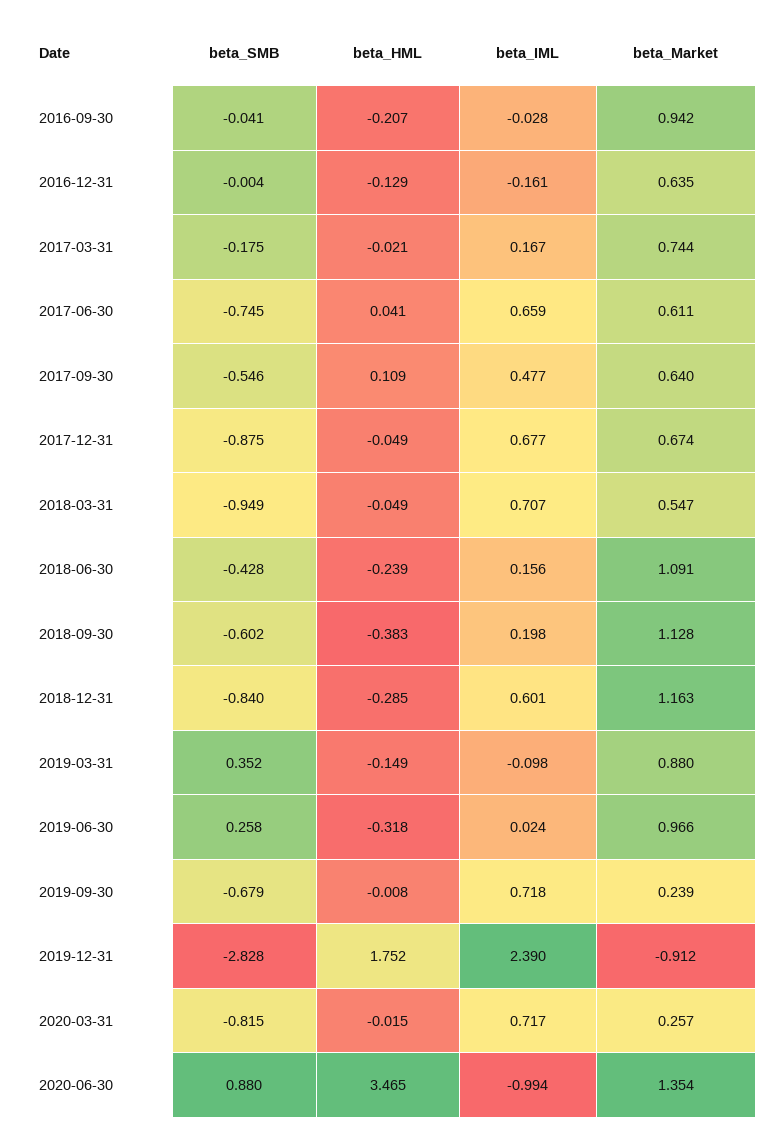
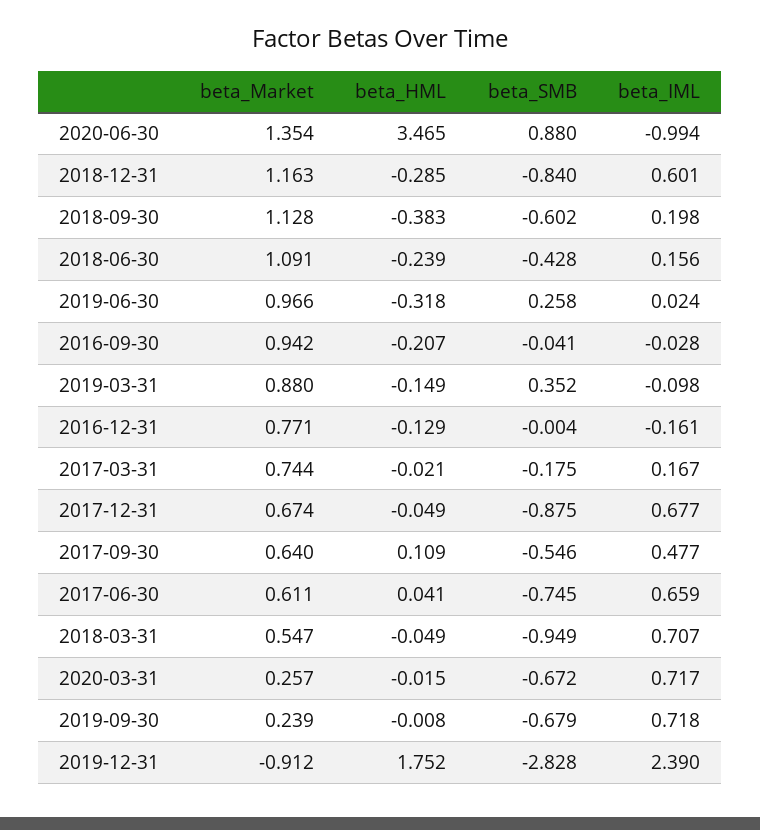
beta_Market, 2016-12-31: 0.635 -> 0.771
beta_SMB, 2020-03-31: -0.815 -> -0.672

